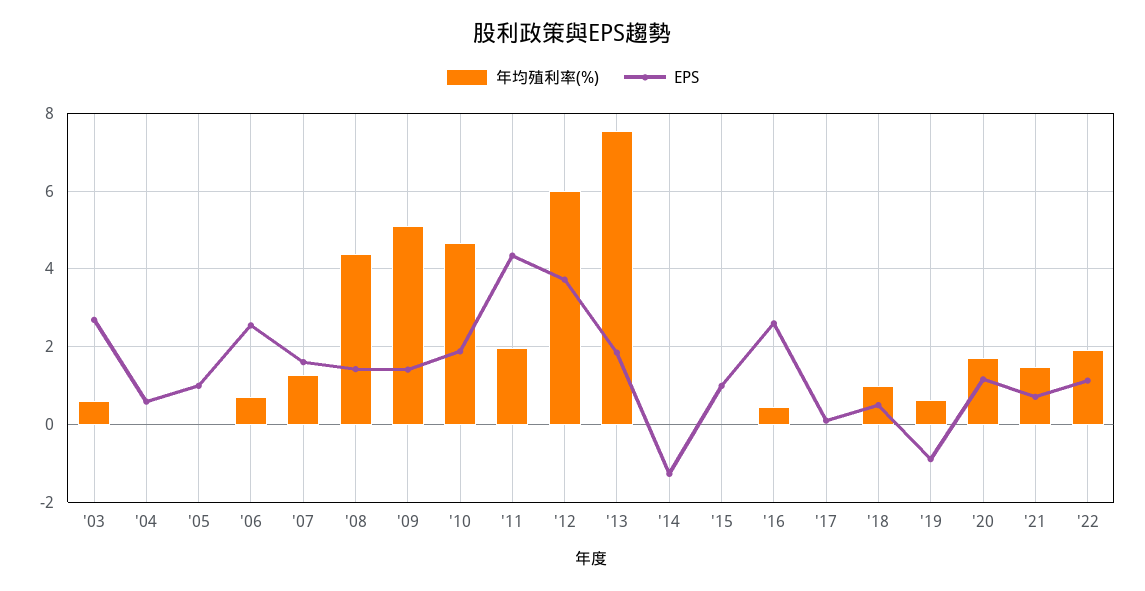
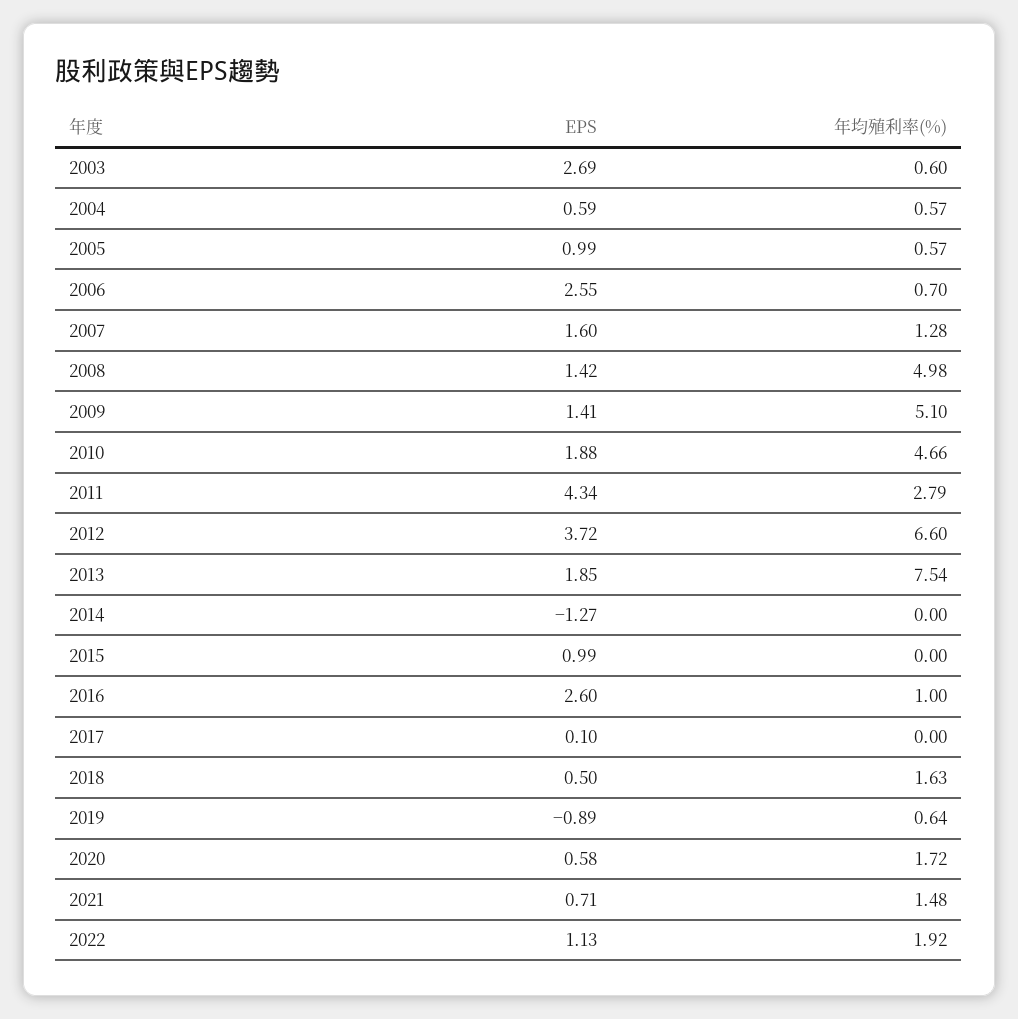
年均殖利率(%), '04: 0 -> 0.57
年均殖利率(%), '05: 0 -> 0.57
年均殖利率(%), '08: 4.4 -> 4.98
年均殖利率(%), '11: 2 -> 2.79
年均殖利率(%), '12: 6 -> 6.6
年均殖利率(%), '16: 0.4 -> 1
年均殖利率(%), '18: 1 -> 1.63
EPS, '20: 1.2 -> 0.58

